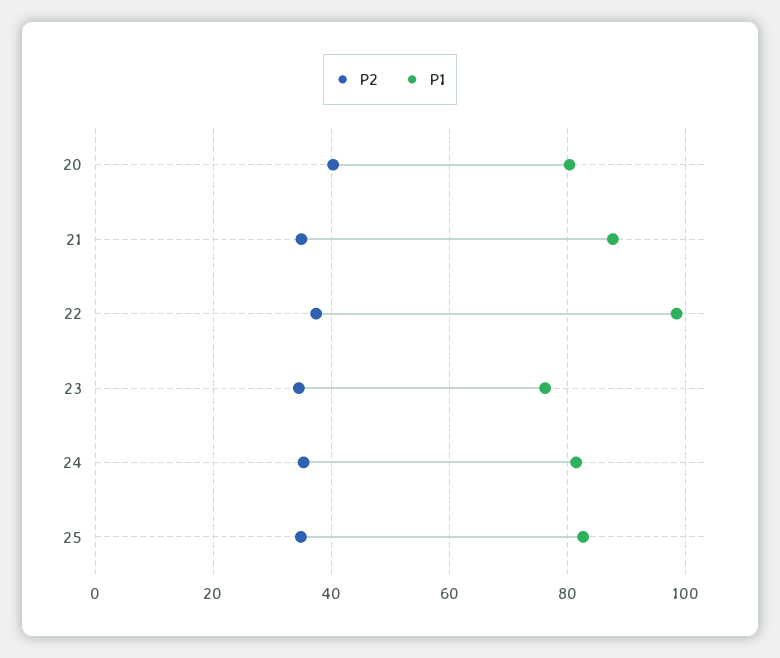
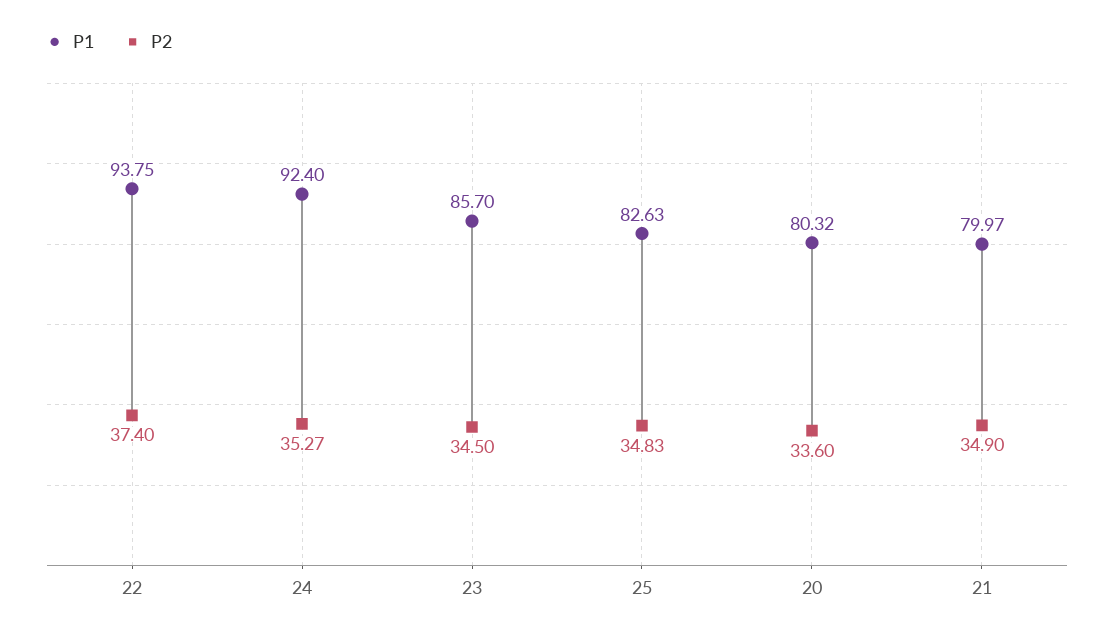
P2, 20: 40 -> 33.6
P1, 21: 88 -> 79.97
P1, 22: 98 -> 93.75
P1, 23: 76 -> 85.7
P1, 24: 82 -> 92.4

